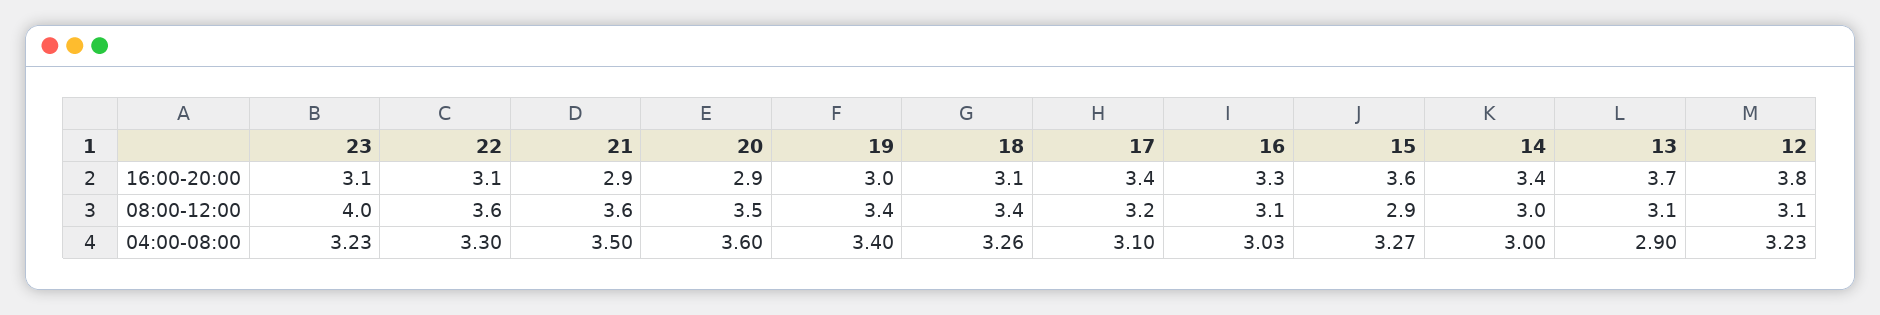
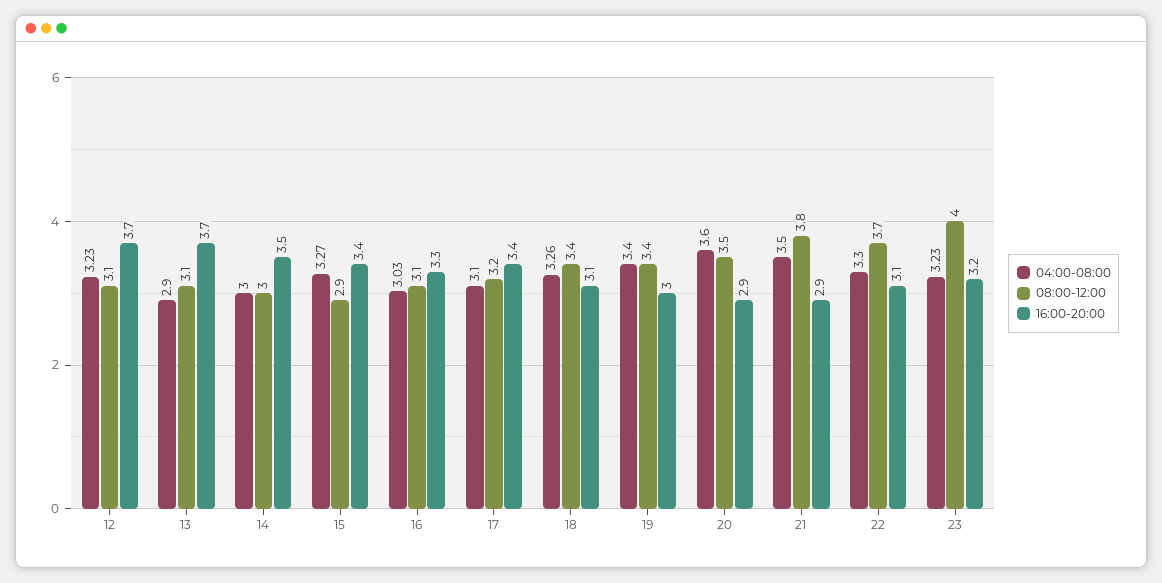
16:00-20:00, 23: 3.1 -> 3.2
16:00-20:00, 15: 3.6 -> 3.4
16:00-20:00, 14: 3.4 -> 3.5
16:00-20:00, 12: 3.8 -> 3.7
08:00-12:00, 22: 3.6 -> 3.7
08:00-12:00, 21: 3.6 -> 3.8

